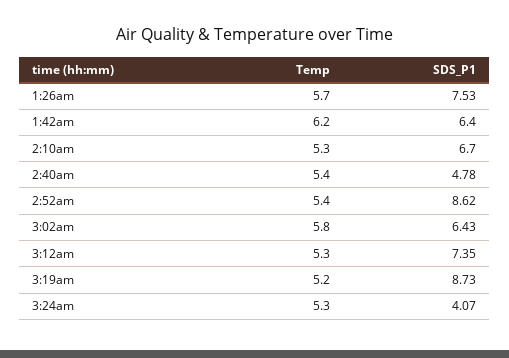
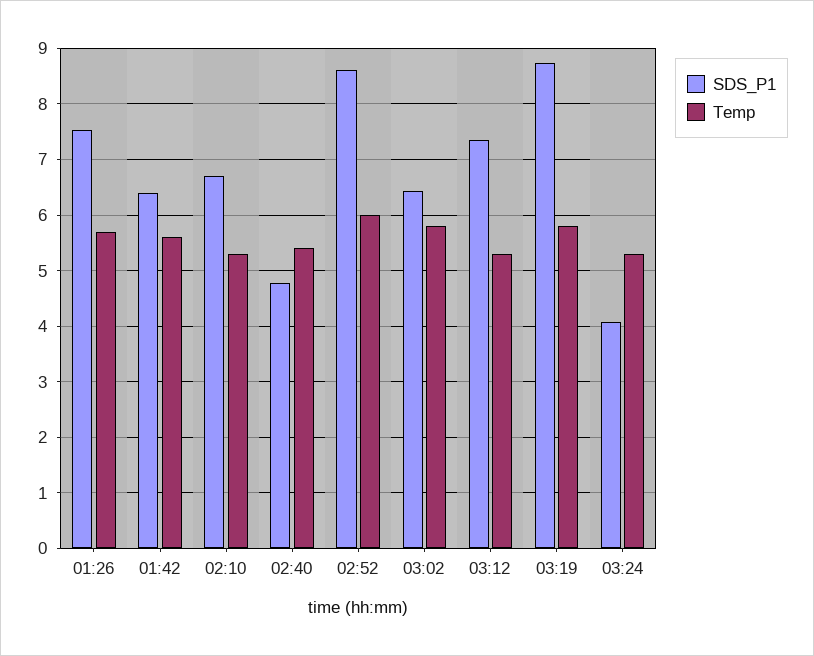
Temp, 1:42am: 6.2 -> 5.6
Temp, 2:52am: 5.4 -> 6
Temp, 3:19am: 5.2 -> 5.8

